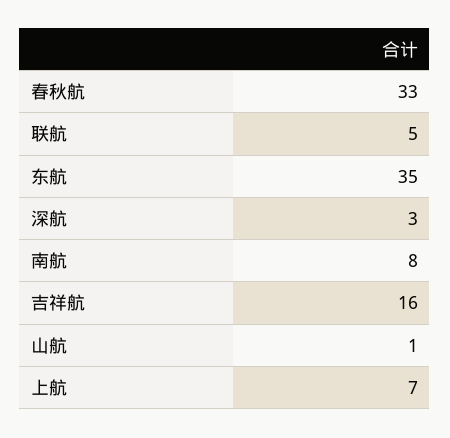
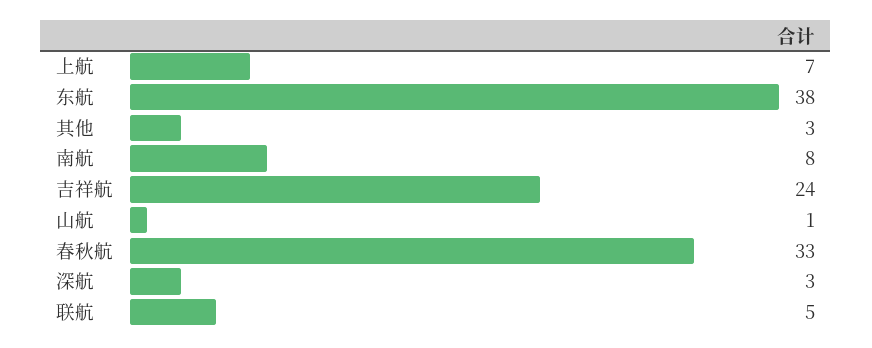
东航: 35 -> 38
吉祥航: 16 -> 24
其他: none -> 3

